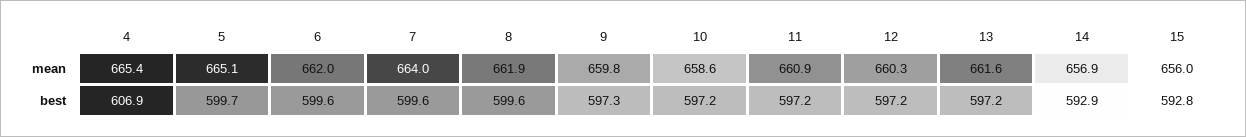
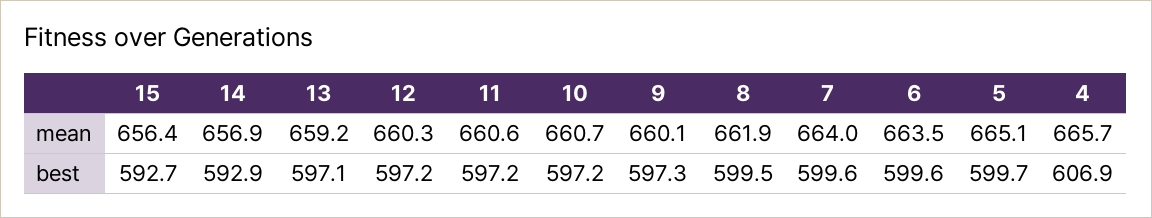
4, mean: 665.4 -> 665.7
6, mean: 662 -> 663.5
9, mean: 659.8 -> 660.1
10, mean: 658.6 -> 660.7
11, mean: 660.9 -> 660.6
13, mean: 661.6 -> 659.2
15, mean: 656 -> 656.4
8, best: 599.6 -> 599.5
13, best: 597.2 -> 597.1
15, best: 592.8 -> 592.7

